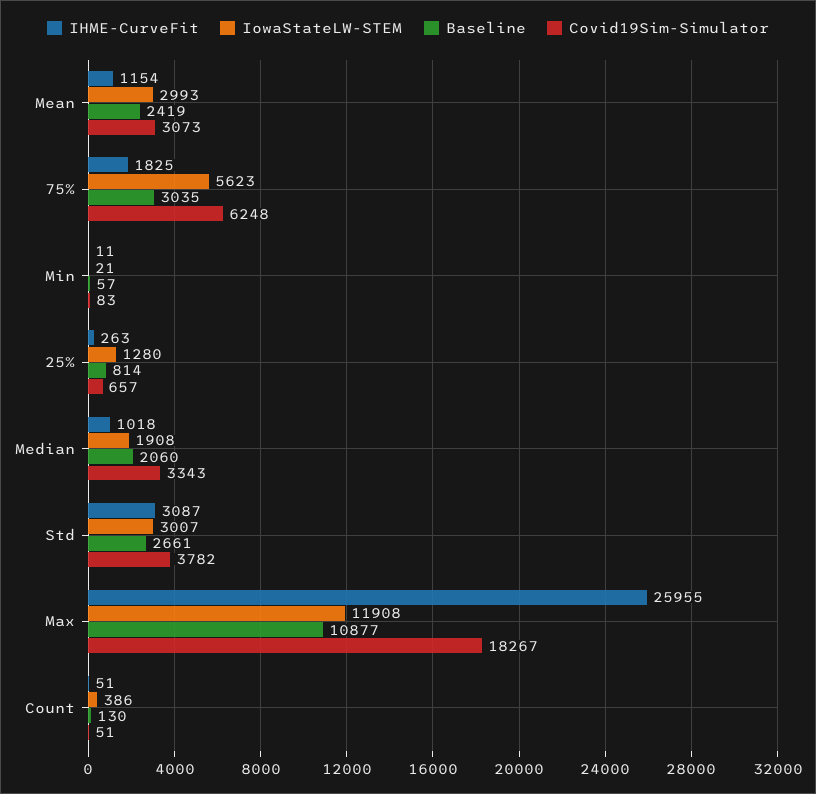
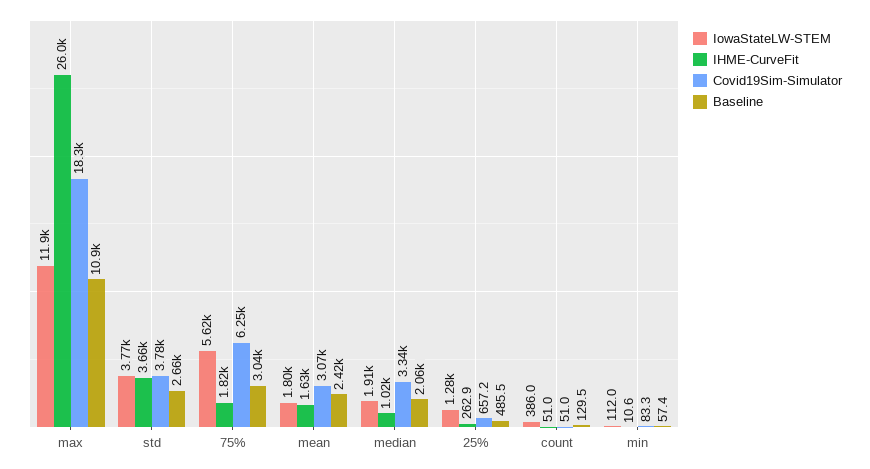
IHME-CurveFit, Mean: 1154 -> 1630
IowaStateLW-STEM, Mean: 2993 -> 1800
IowaStateLW-STEM, Min: 21 -> 112
Baseline, 25%: 814 -> 485.5
IHME-CurveFit, Std: 3087 -> 3660
IowaStateLW-STEM, Std: 3007 -> 3770

